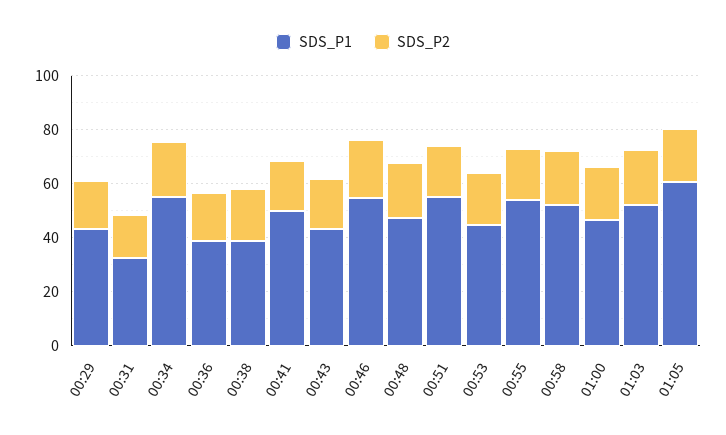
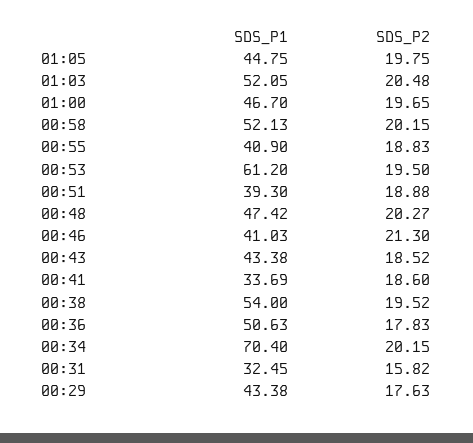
SDS_P1, 00:34: 55 -> 70.4
SDS_P1, 00:36: 40 -> 50.63
SDS_P1, 00:38: 40 -> 54
SDS_P1, 00:41: 50 -> 33.69
SDS_P1, 00:46: 55 -> 41.03
SDS_P1, 00:51: 55 -> 39.3
SDS_P1, 00:53: 45 -> 61.2
SDS_P1, 00:55: 55 -> 40.9
SDS_P1, 01:05: 60 -> 44.75

